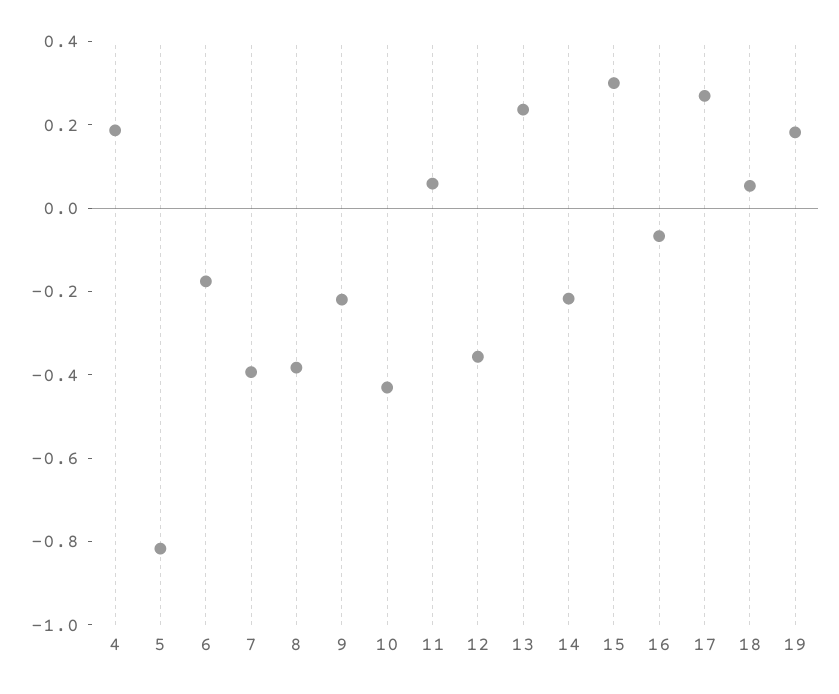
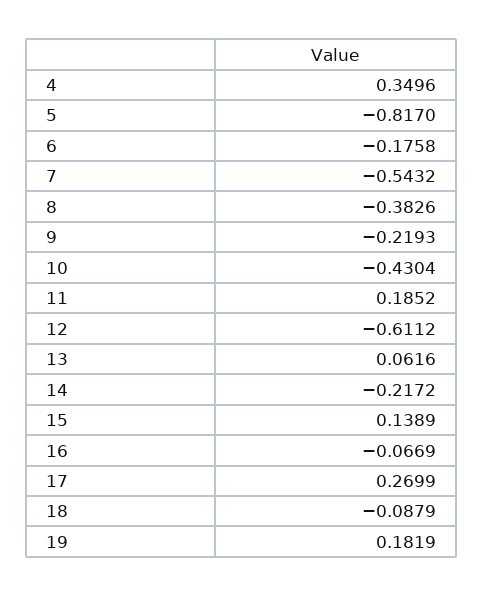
4: 0.2 -> 0.3496
7: -0.4 -> -0.5432
11: 0.05 -> 0.1852
12: -0.35 -> -0.6112
13: 0.25 -> 0.0616
15: 0.3 -> 0.1389
18: 0.05 -> -0.0879

